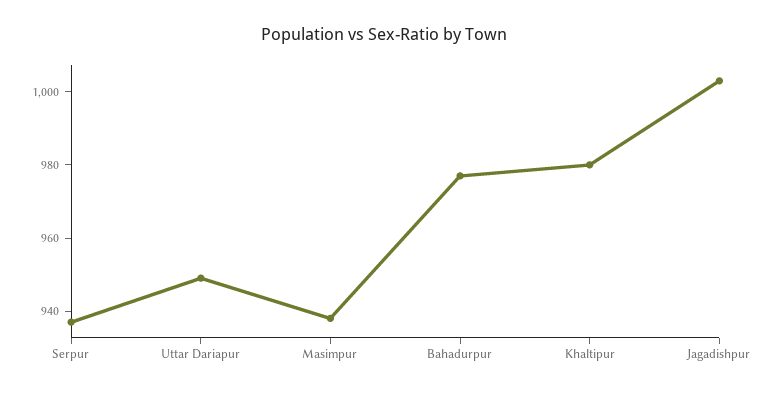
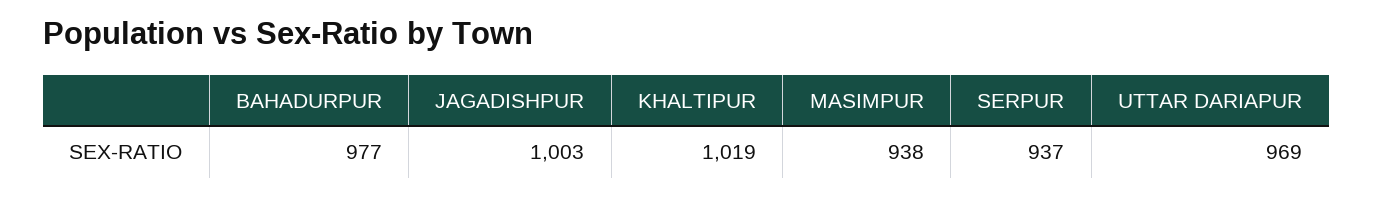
Uttar Dariapur: 950 -> 969
Khaltipur: 980 -> 1019

